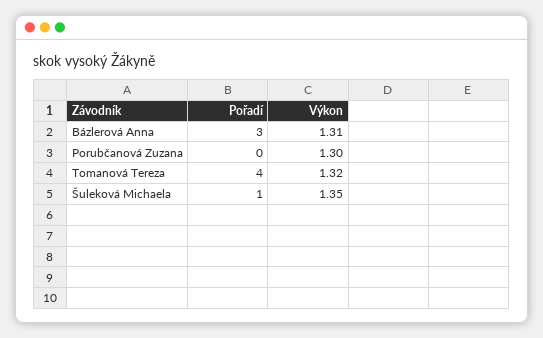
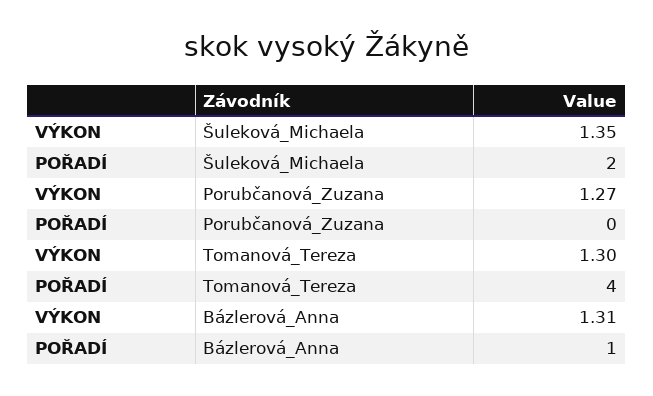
Pořadí, Bázlerová Anna: 3 -> 1
Výkon, Porubčanová Zuzana: 1.3 -> 1.27
Výkon, Tomanová Tereza: 1.32 -> 1.3
Pořadí, Šuleková Michaela: 1 -> 2

